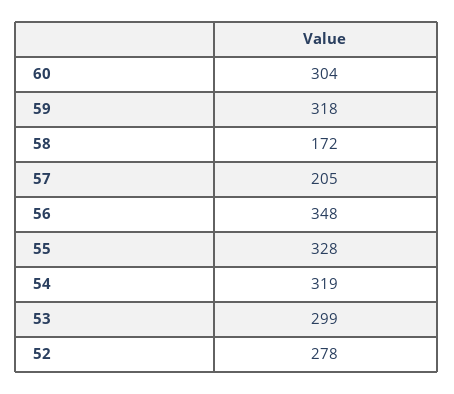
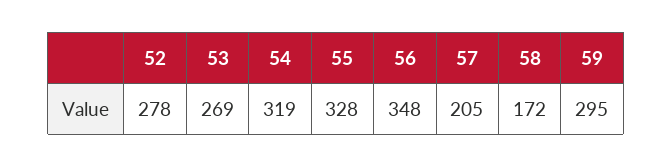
60: 304 -> none
59: 318 -> 295
53: 299 -> 269

